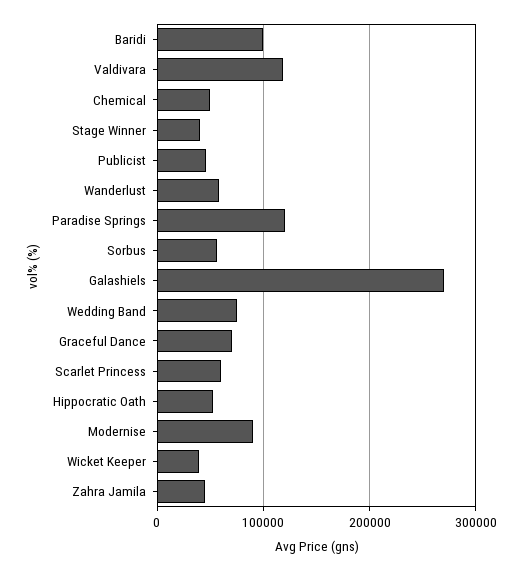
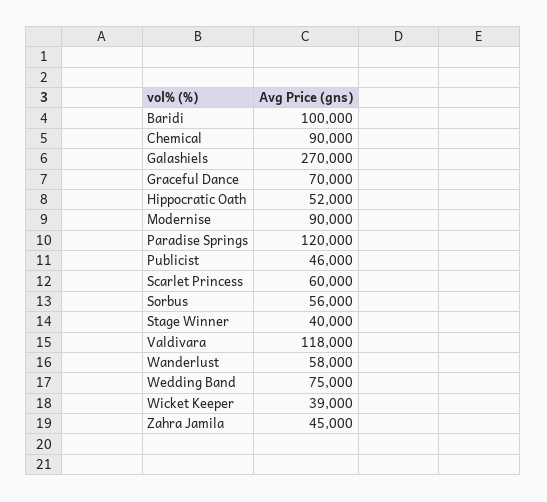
Chemical: 50000 -> 90000

